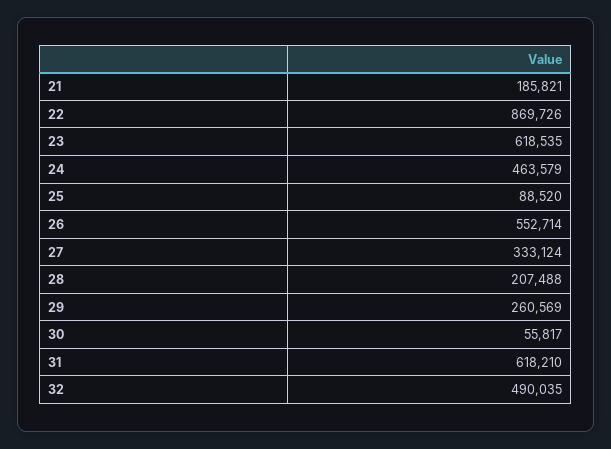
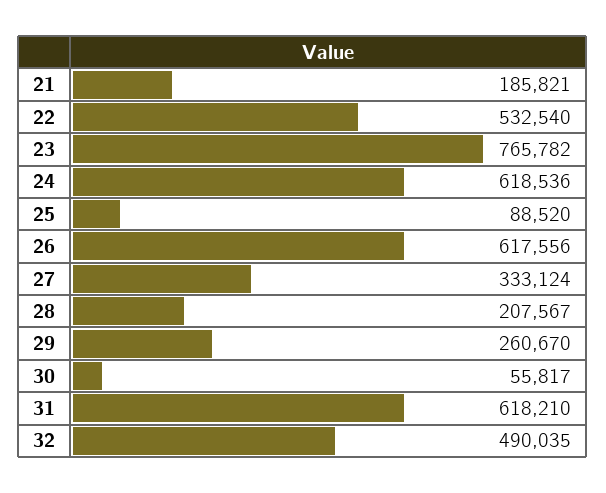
22: 869726 -> 532540
23: 618535 -> 765782
24: 463579 -> 618536
26: 552714 -> 617556
28: 207488 -> 207567
29: 260569 -> 260670

